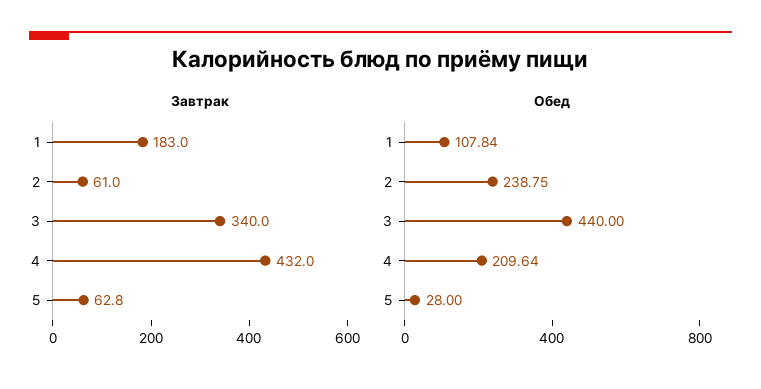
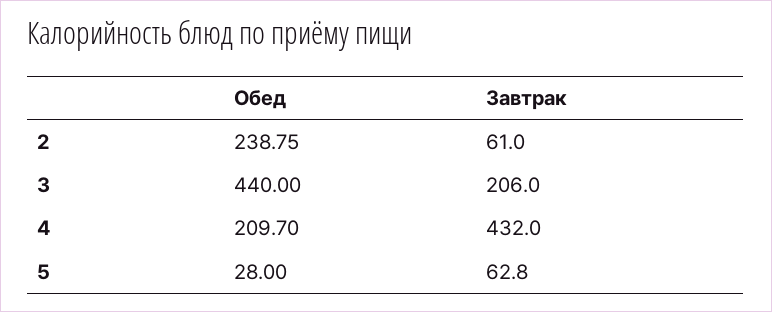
Завтрак, 1: 183 -> none
Завтрак, 3: 340 -> 206
Обед, 1: 107.84 -> none
Обед, 4: 209.64 -> 209.7

